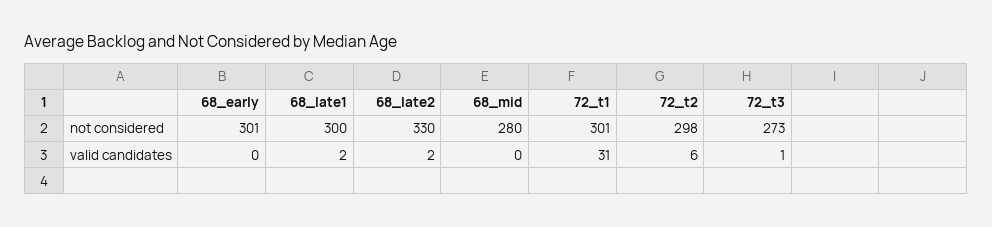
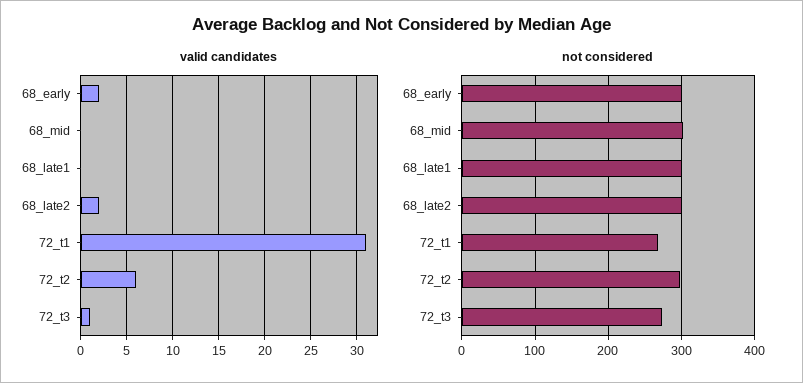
not considered, 68_late2: 330 -> 300
not considered, 68_mid: 280 -> 300
not considered, 72_t1: 301 -> 270
valid candidates, 68_early: 0 -> 2
valid candidates, 68_late1: 2 -> 0

